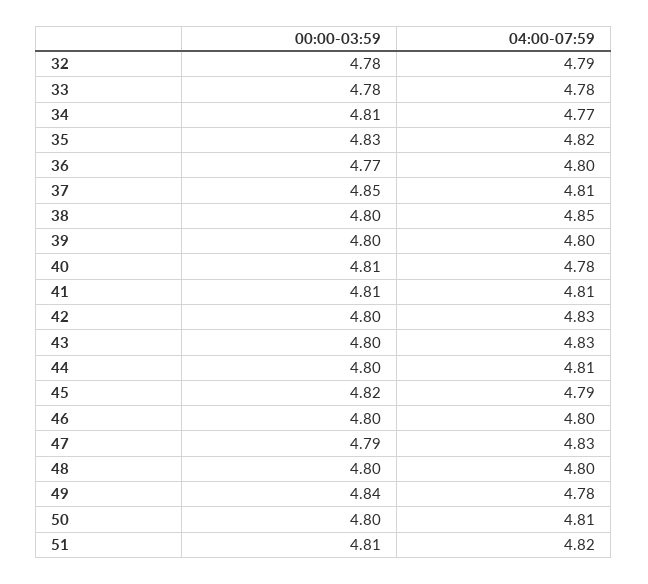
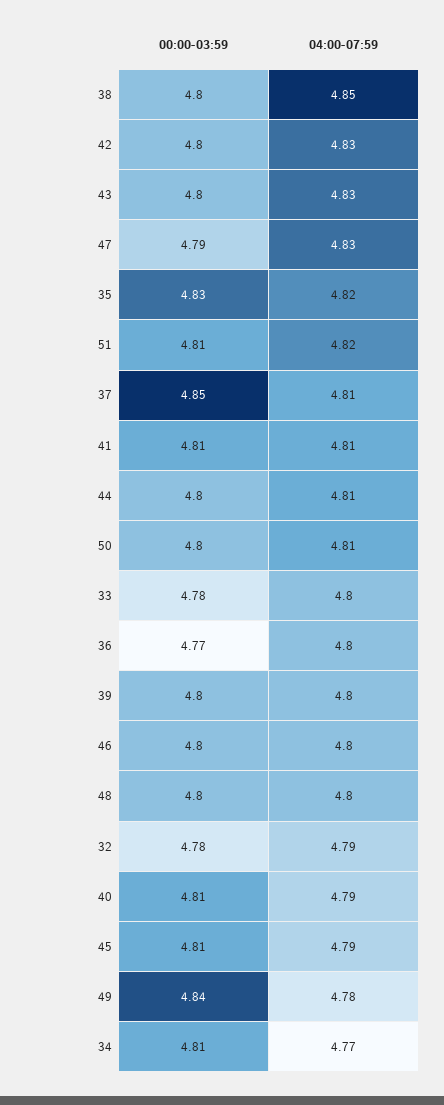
04:00-07:59, 33: 4.78 -> 4.8
04:00-07:59, 40: 4.78 -> 4.79
00:00-03:59, 45: 4.82 -> 4.81

